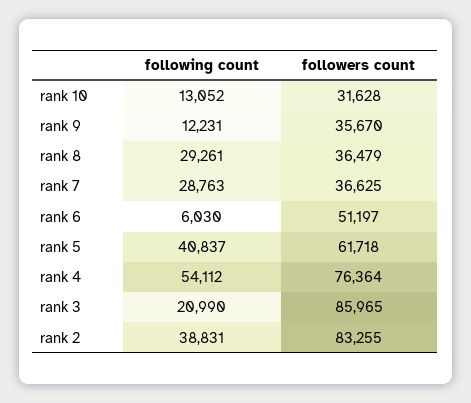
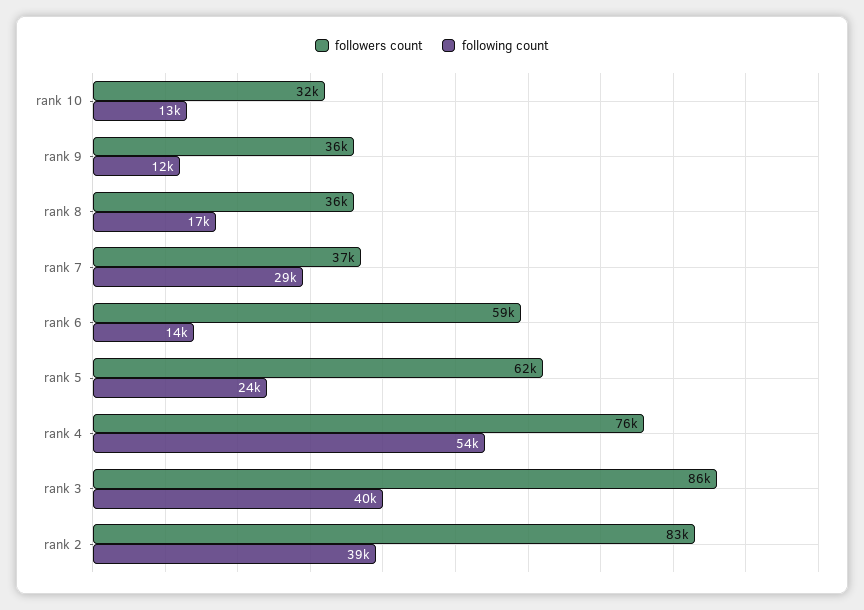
following count, rank 8: 29261 -> 17000
following count, rank 6: 6030 -> 14000
followers count, rank 6: 51197 -> 59000
following count, rank 5: 40837 -> 24000
following count, rank 3: 20990 -> 40000

